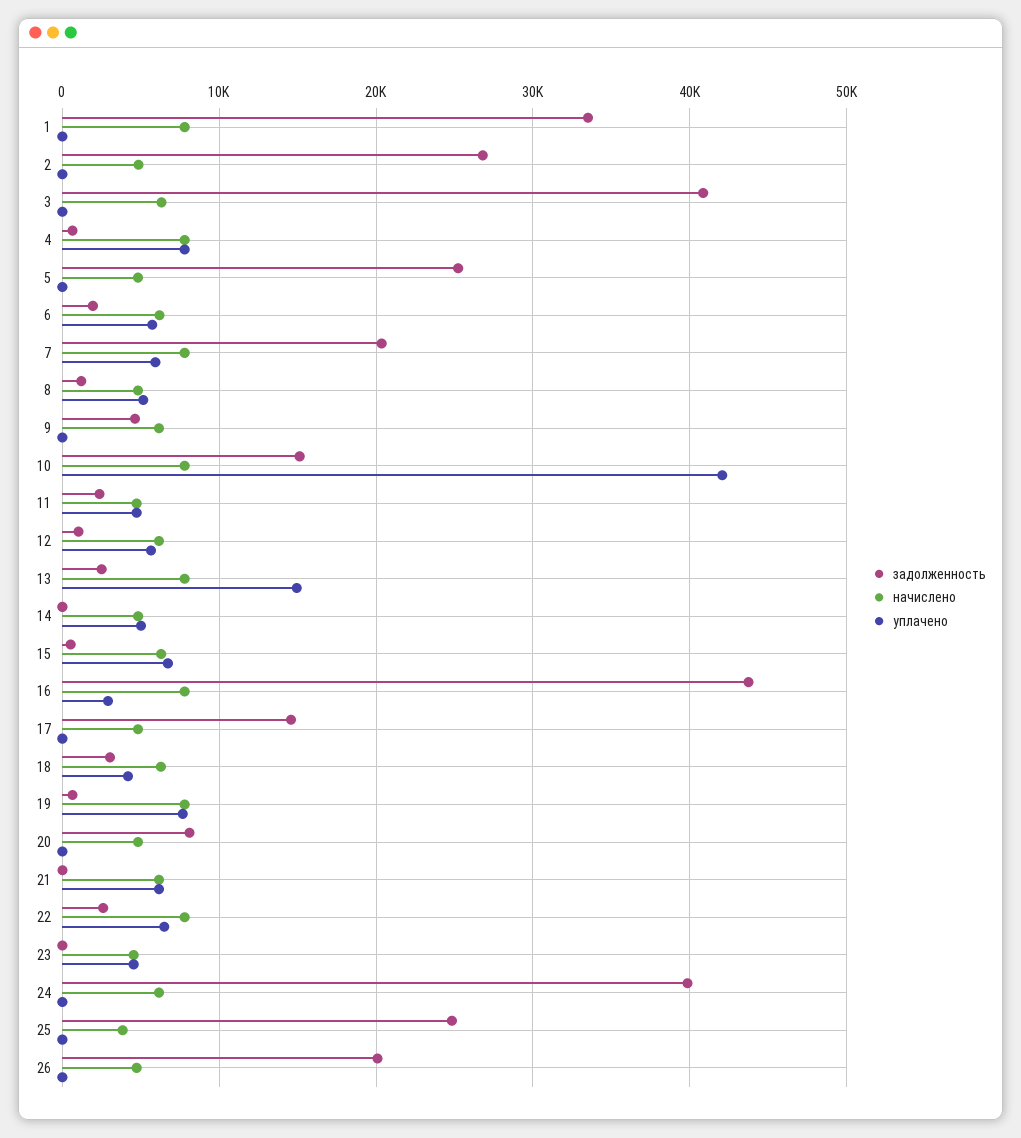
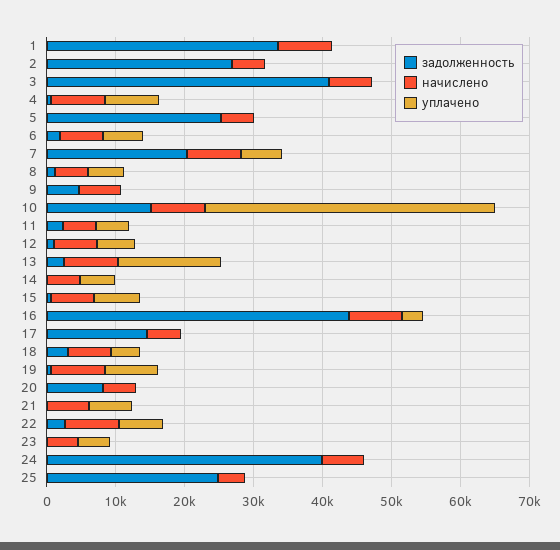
задолженность, 26: 20000 -> none
начислено, 26: 5000 -> none
уплачено, 26: 0 -> none

